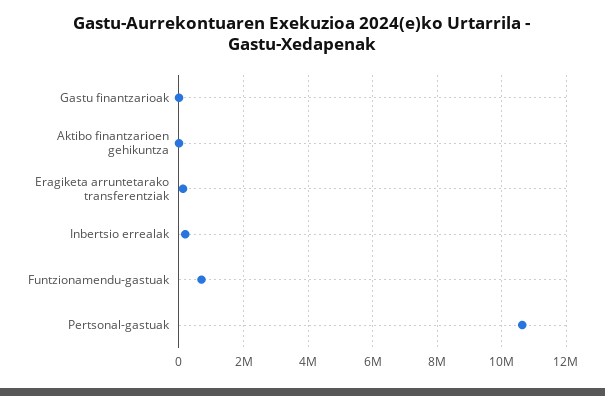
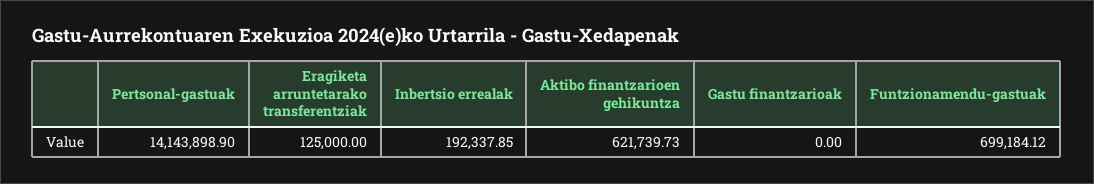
Aktibo finantzarioen gehikuntza: 0 -> 621739.73
Pertsonal-gastuak: 10600000 -> 14143898.9

